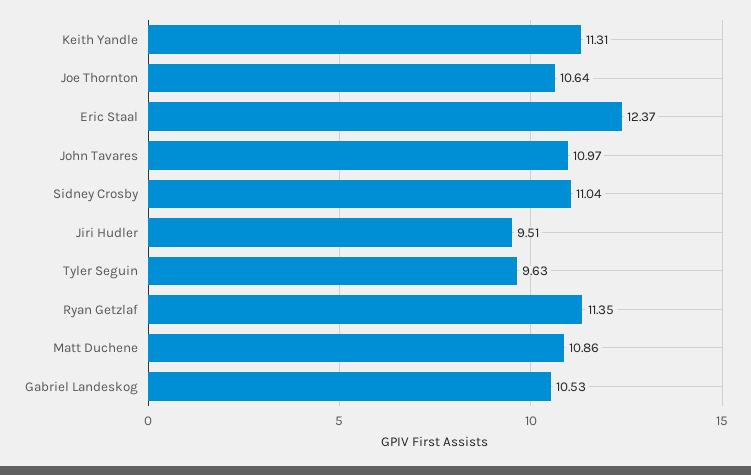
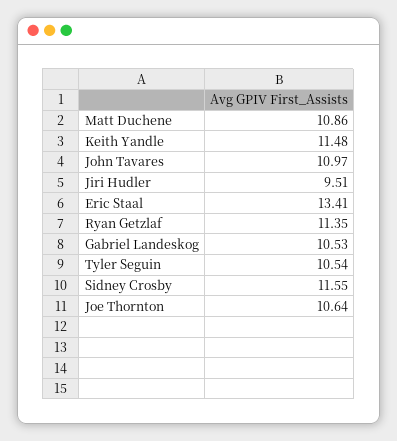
Keith Yandle: 11.31 -> 11.48
Eric Staal: 12.37 -> 13.41
Sidney Crosby: 11.04 -> 11.55
Tyler Seguin: 9.63 -> 10.54

